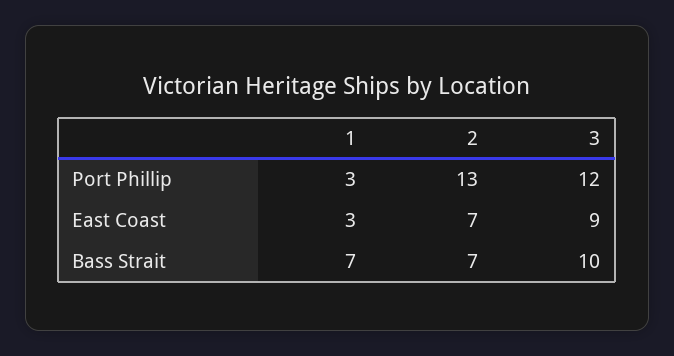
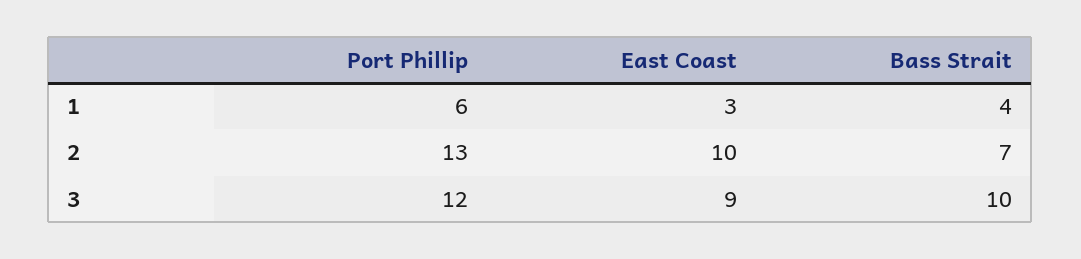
1, Port Phillip: 3 -> 6
2, East Coast: 7 -> 10
1, Bass Strait: 7 -> 4

